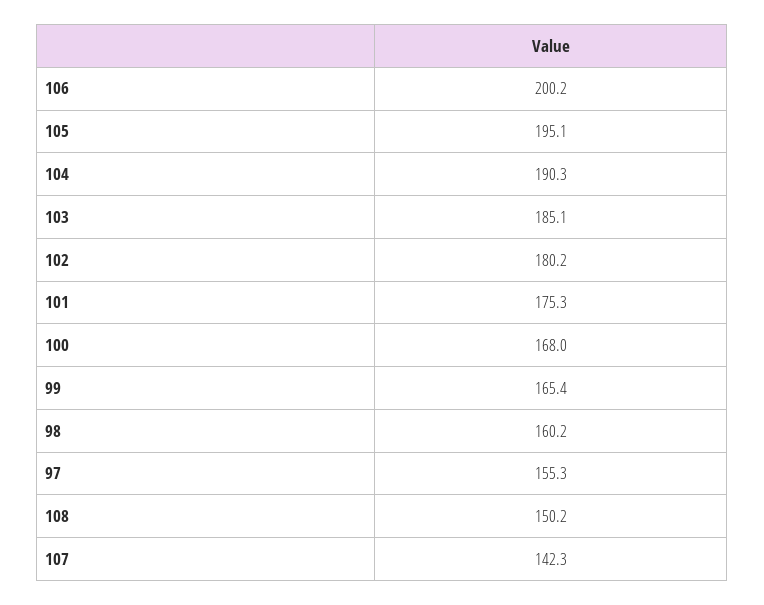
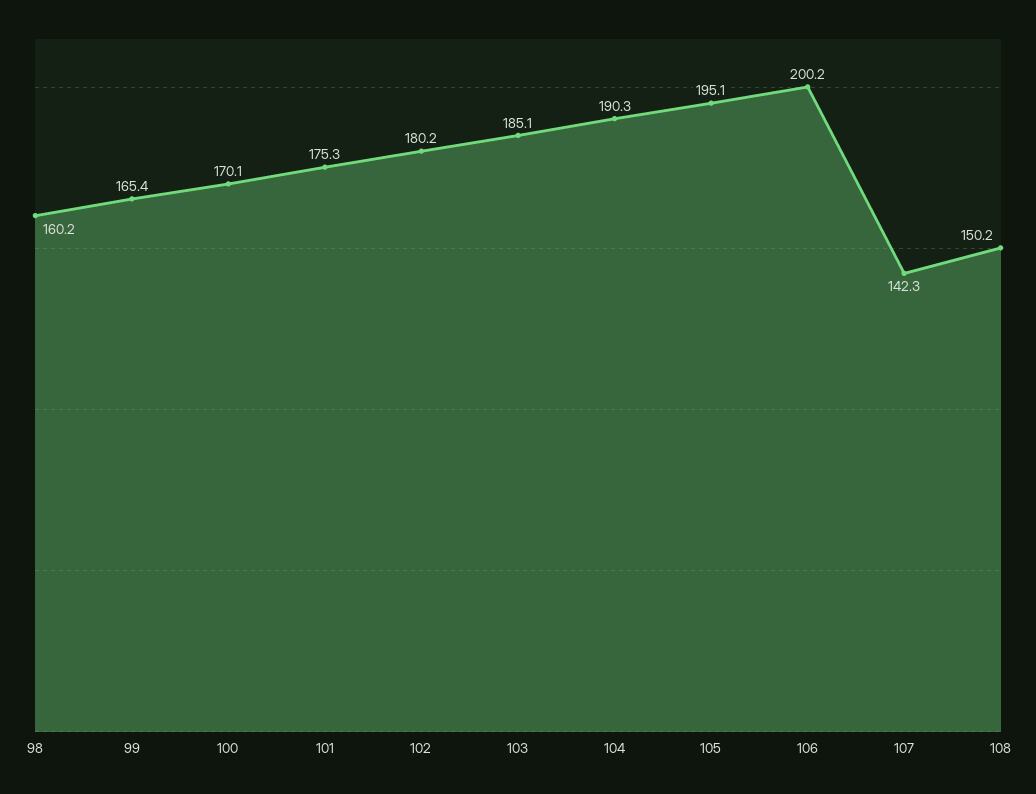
100: 168 -> 170.1
97: 155.3 -> none

